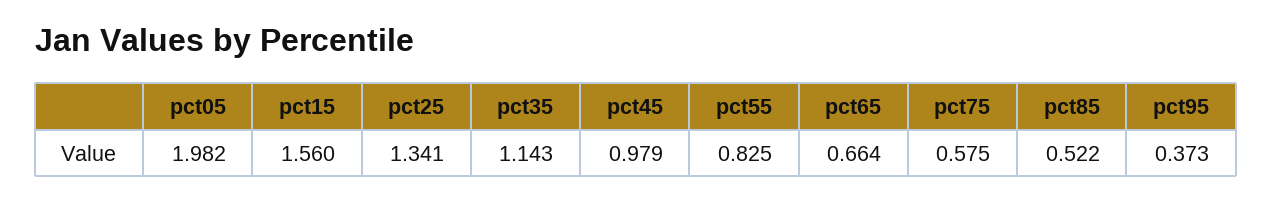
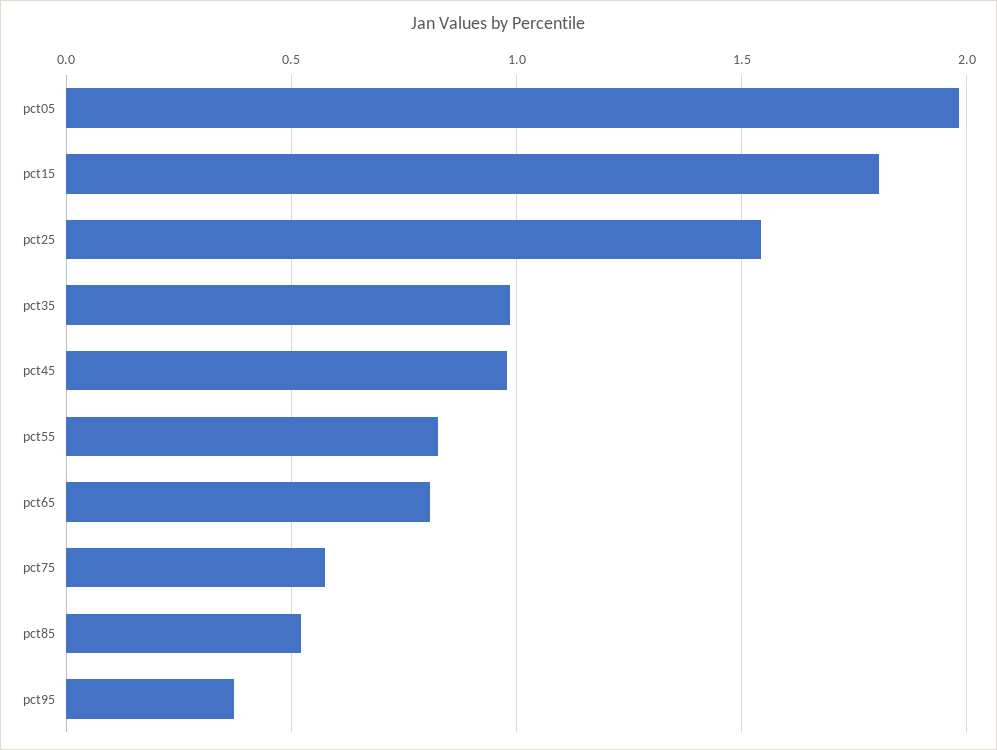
pct15: 1.56 -> 1.8
pct25: 1.341 -> 1.55
pct35: 1.143 -> 1
pct65: 0.664 -> 0.8

